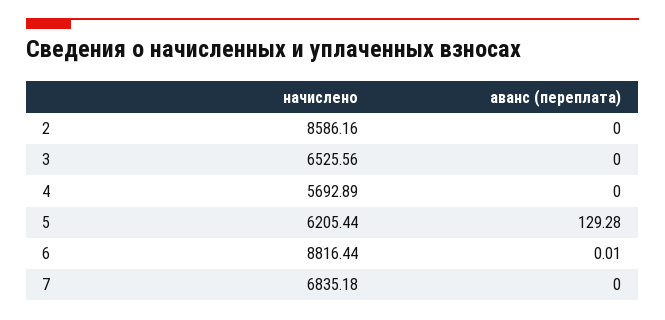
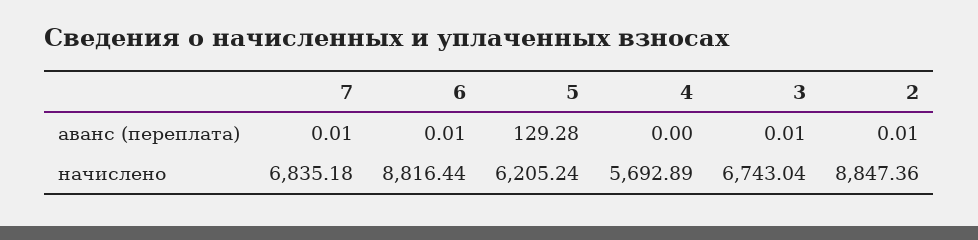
начислено, 2: 8586.16 -> 8847.36
аванс (переплата), 2: 0 -> 0.01
начислено, 3: 6525.56 -> 6743.04
аванс (переплата), 3: 0 -> 0.01
начислено, 5: 6205.44 -> 6205.24
аванс (переплата), 7: 0 -> 0.01

